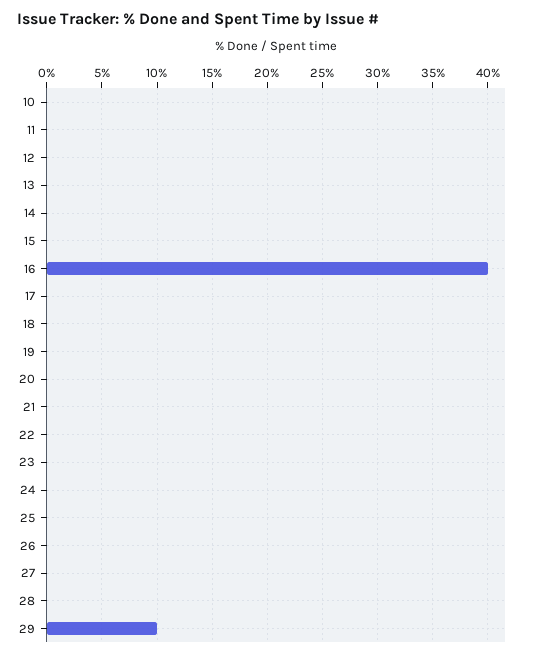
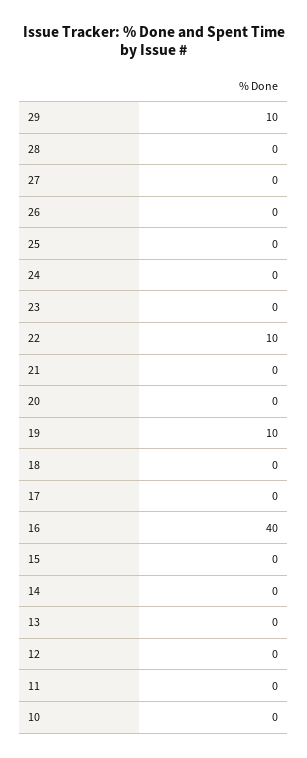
19: 0 -> 10
22: 0 -> 10

